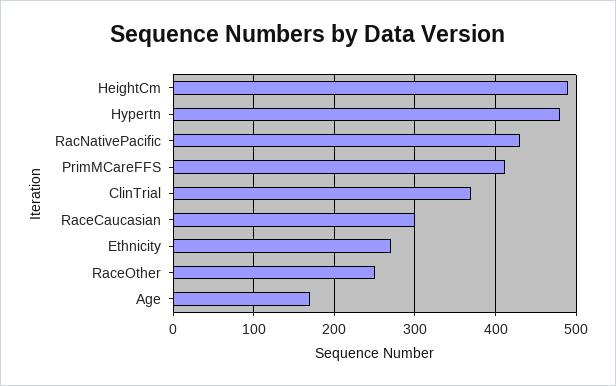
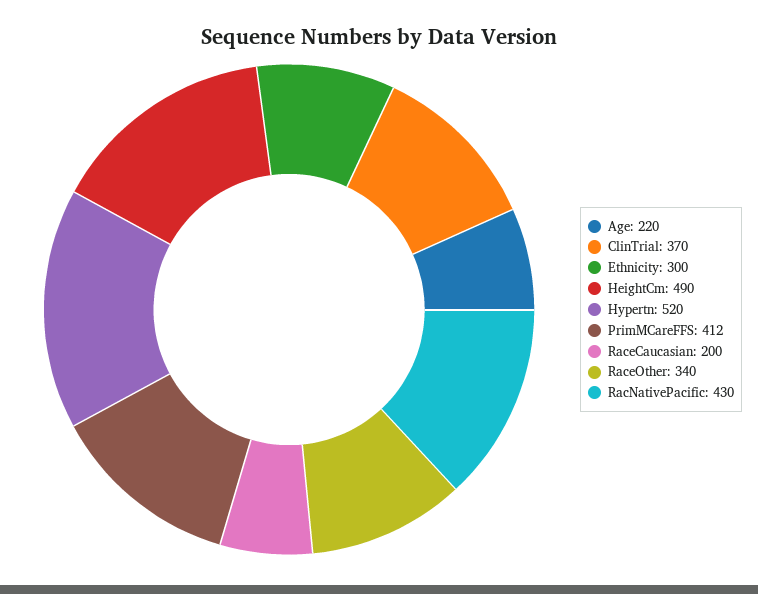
Hypertn: 480 -> 520
RaceCaucasian: 300 -> 200
Ethnicity: 270 -> 300
RaceOther: 250 -> 340
Age: 170 -> 220

